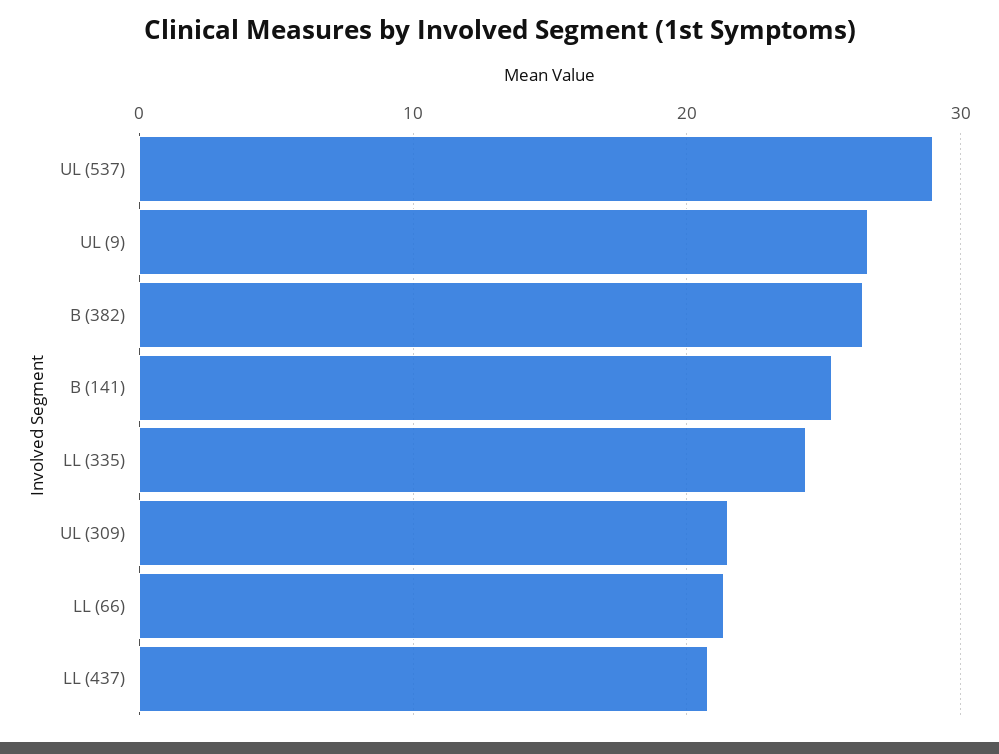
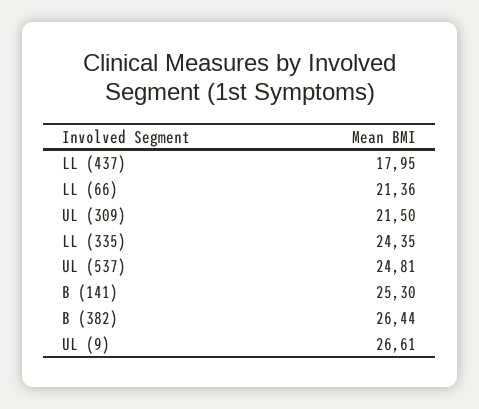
UL (537): 29 -> 24.81
LL (437): 21 -> 17.95

